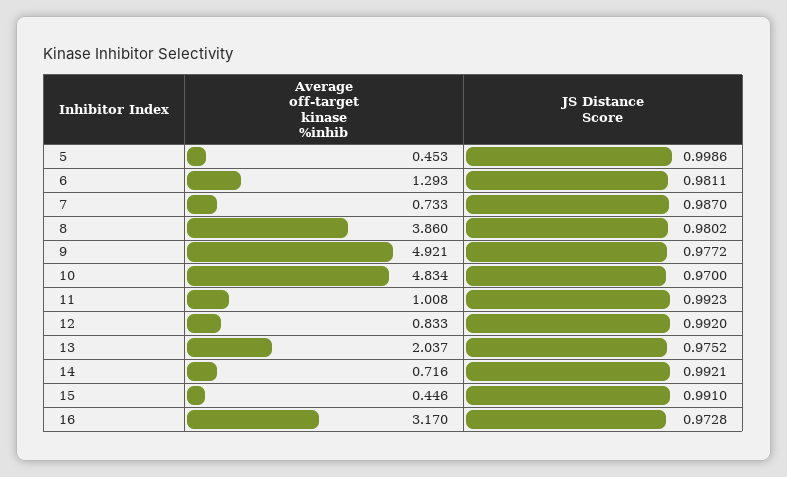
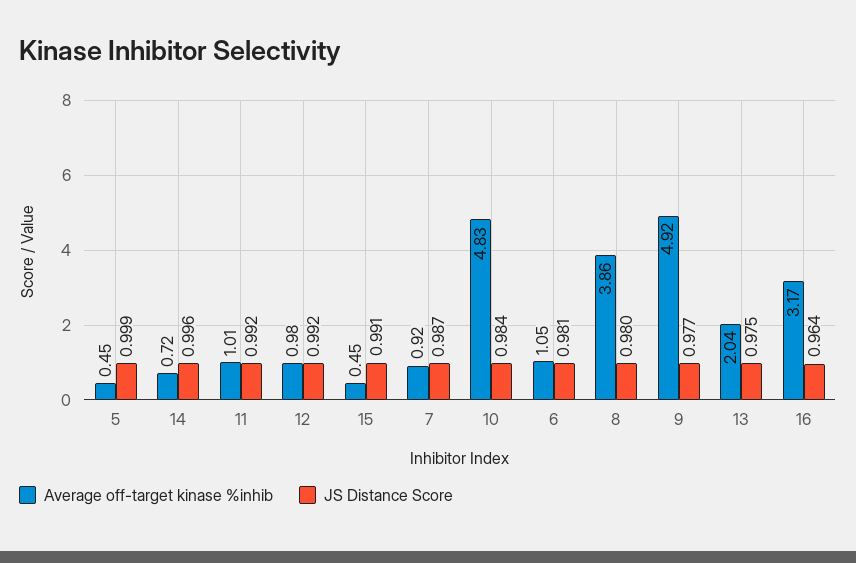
Average off-target kinase %inhib, 6: 1.293 -> 1.05
Average off-target kinase %inhib, 7: 0.733 -> 0.92
JS Distance Score, 10: 0.97 -> 0.984
Average off-target kinase %inhib, 12: 0.833 -> 0.98
JS Distance Score, 14: 0.9921 -> 0.996
JS Distance Score, 16: 0.9728 -> 0.964

